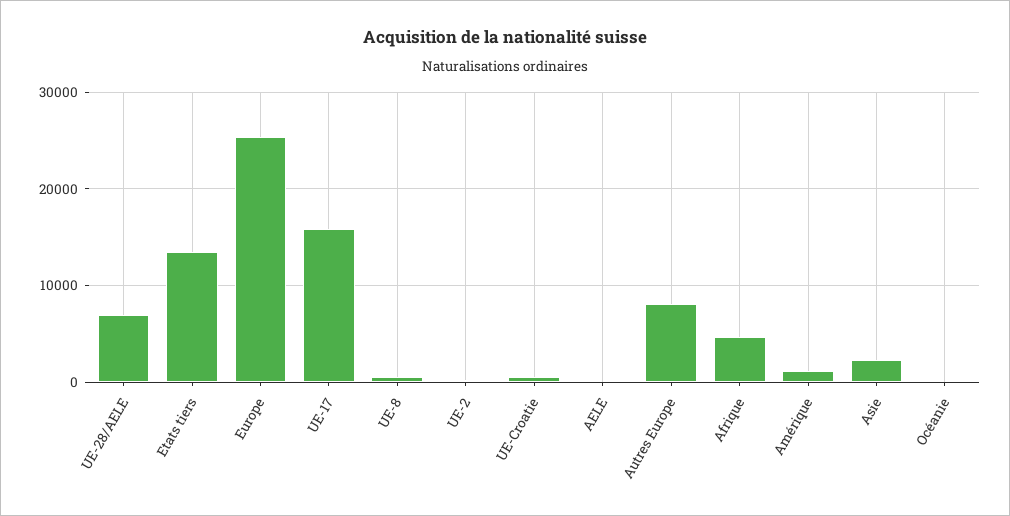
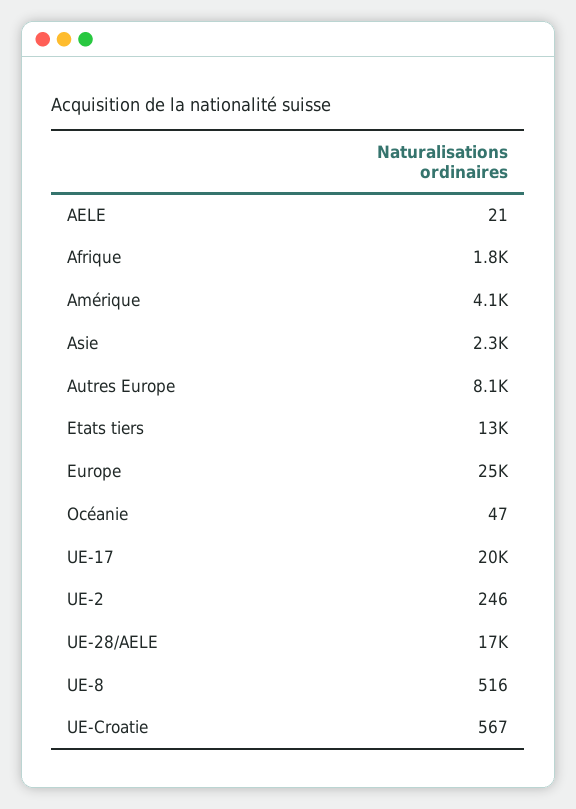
UE-28/AELE: 7000 -> 17000
UE-17: 16000 -> 20000
Afrique: 5000 -> 1800
Amérique: 1000 -> 4100

